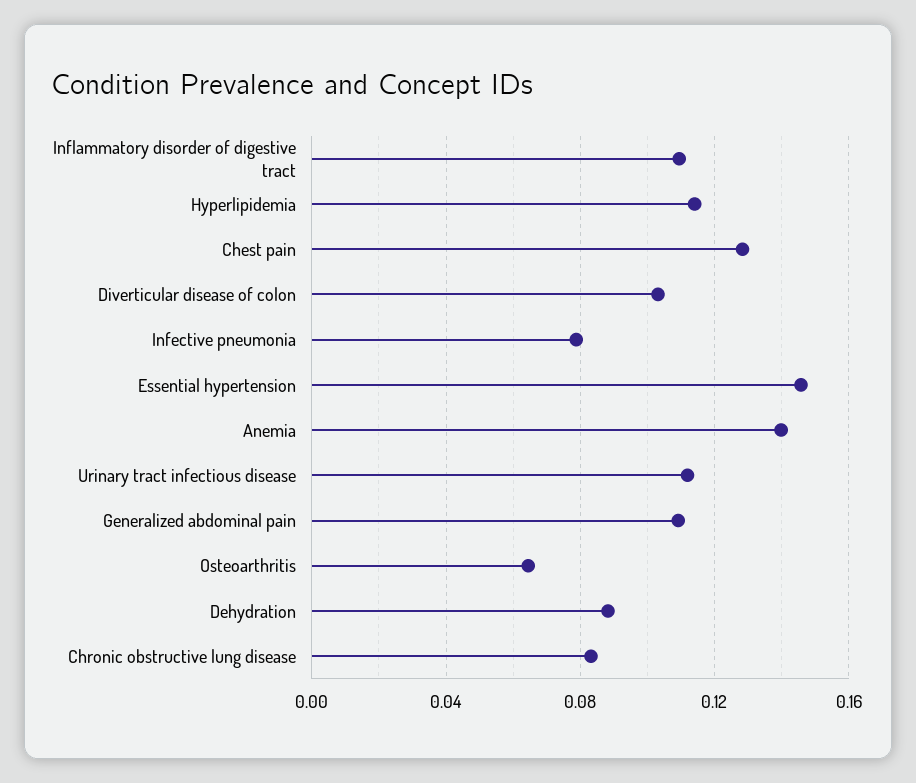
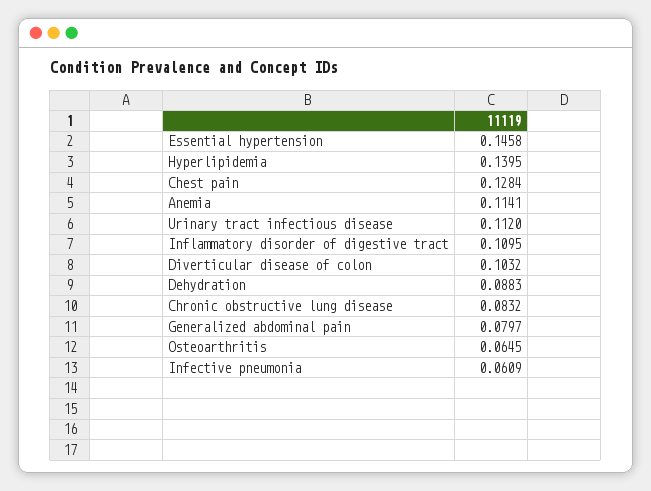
Hyperlipidemia: 0.115 -> 0.1395
Infective pneumonia: 0.08 -> 0.0609
Anemia: 0.14 -> 0.1141
Generalized abdominal pain: 0.11 -> 0.0797

